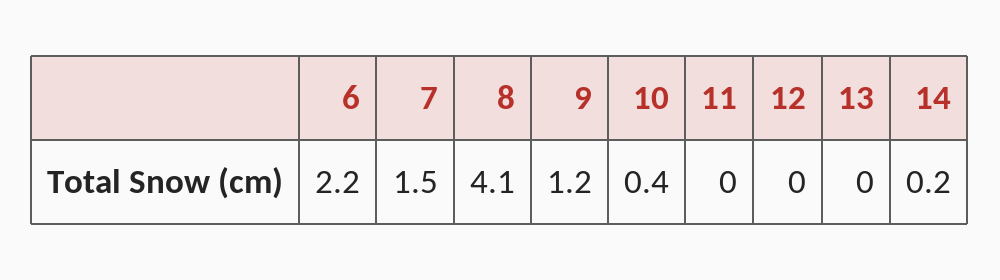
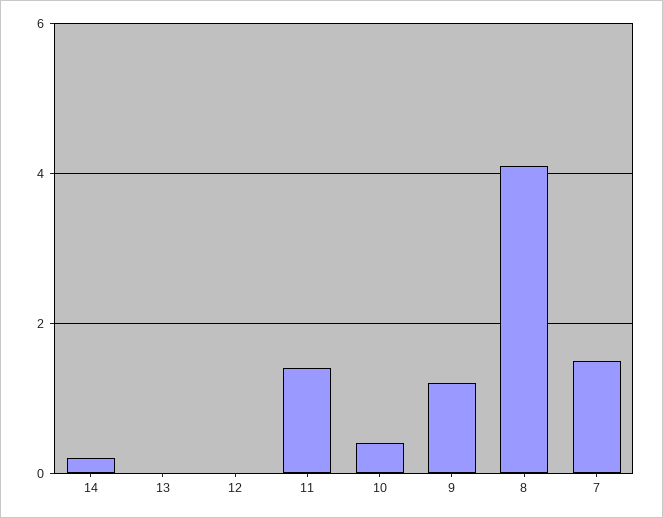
6: 2.2 -> none
11: 0 -> 1.5

